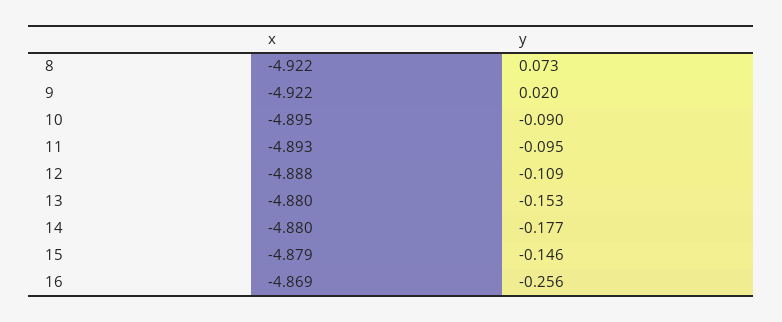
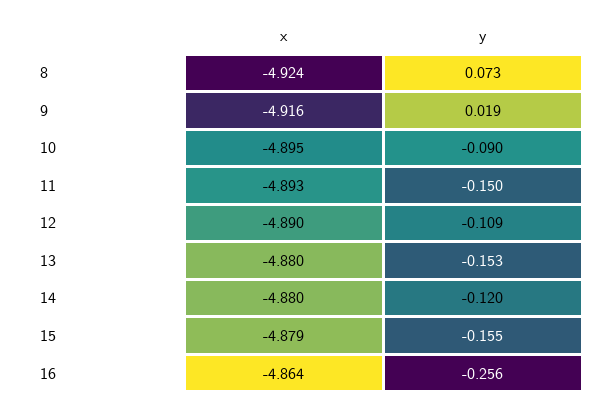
x, 8: -4.922 -> -4.924
x, 9: -4.922 -> -4.916
y, 9: 0.02 -> 0.019
y, 11: -0.095 -> -0.15
x, 12: -4.888 -> -4.89
y, 14: -0.177 -> -0.12
y, 15: -0.146 -> -0.155
x, 16: -4.869 -> -4.864

